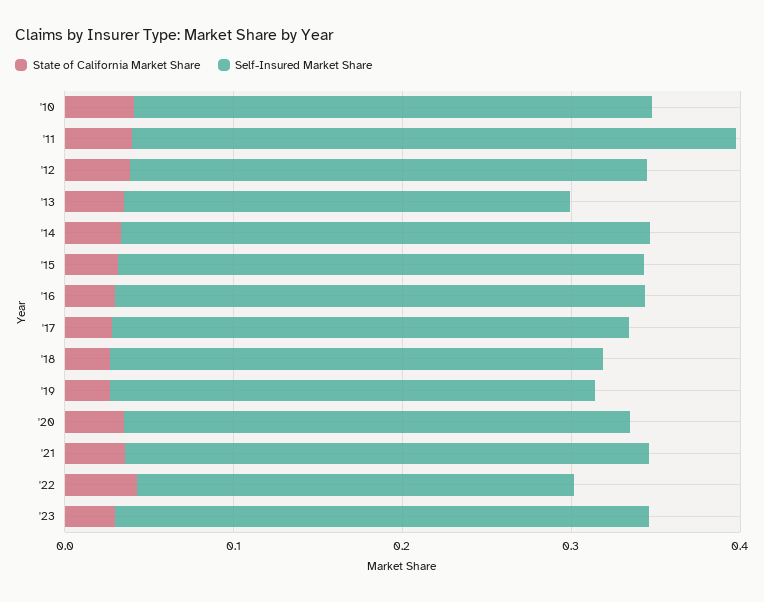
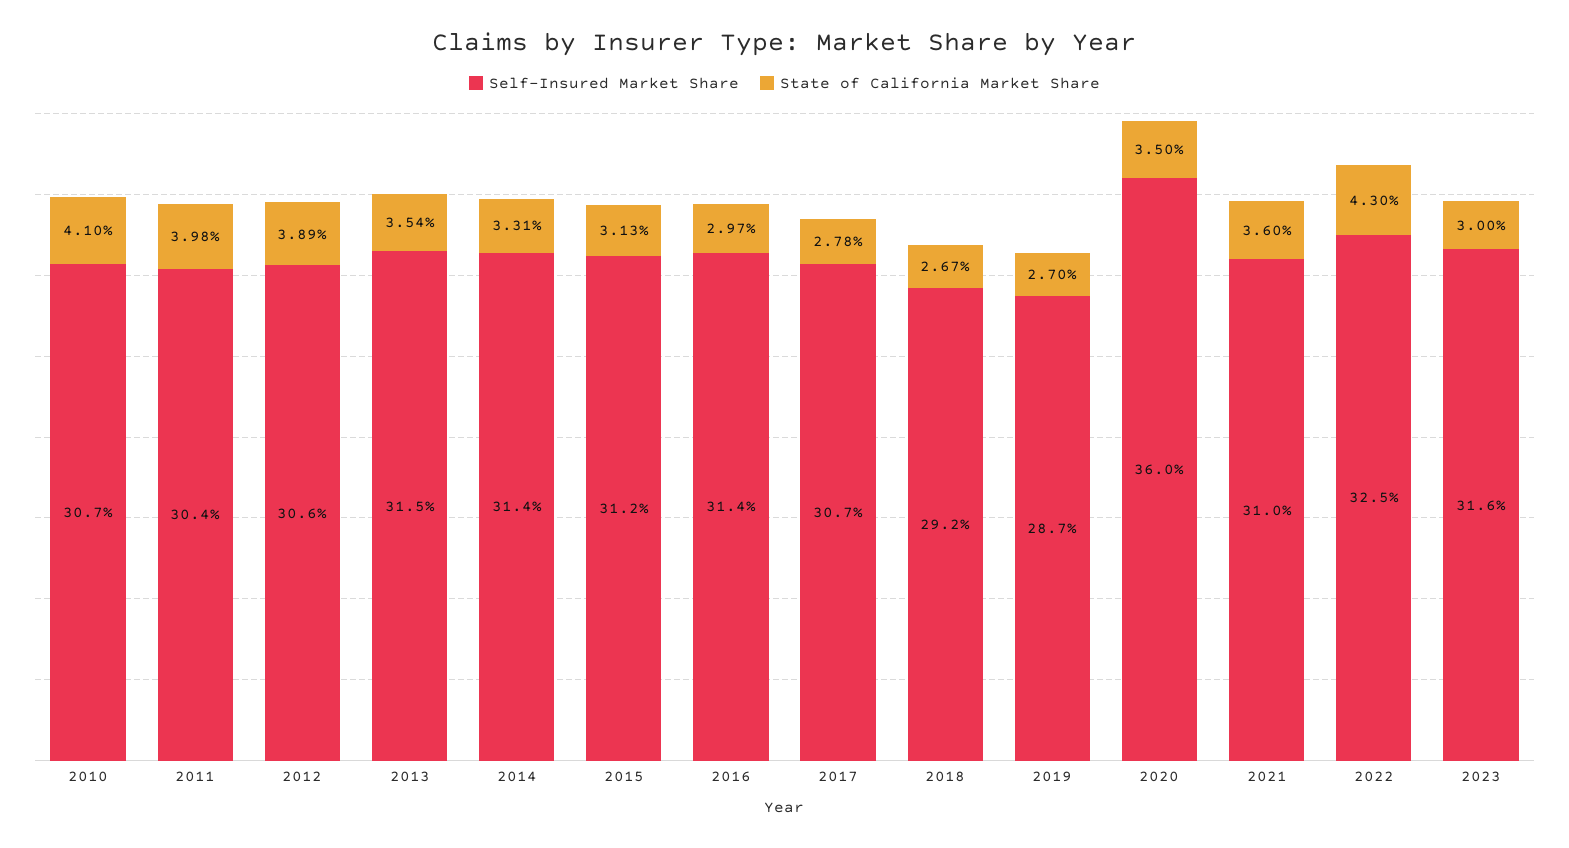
Self-Insured Market Share, '11: 0.36 -> 0.304
Self-Insured Market Share, '13: 0.26 -> 0.315
Self-Insured Market Share, '20: 0.3 -> 0.36
Self-Insured Market Share, '22: 0.26 -> 0.325

